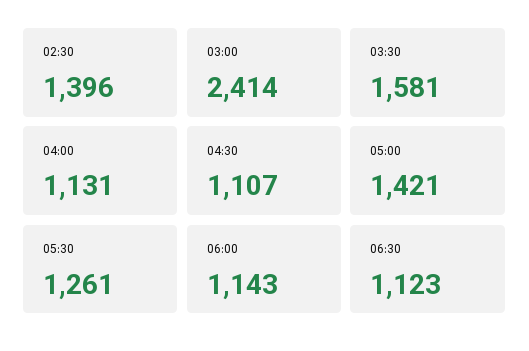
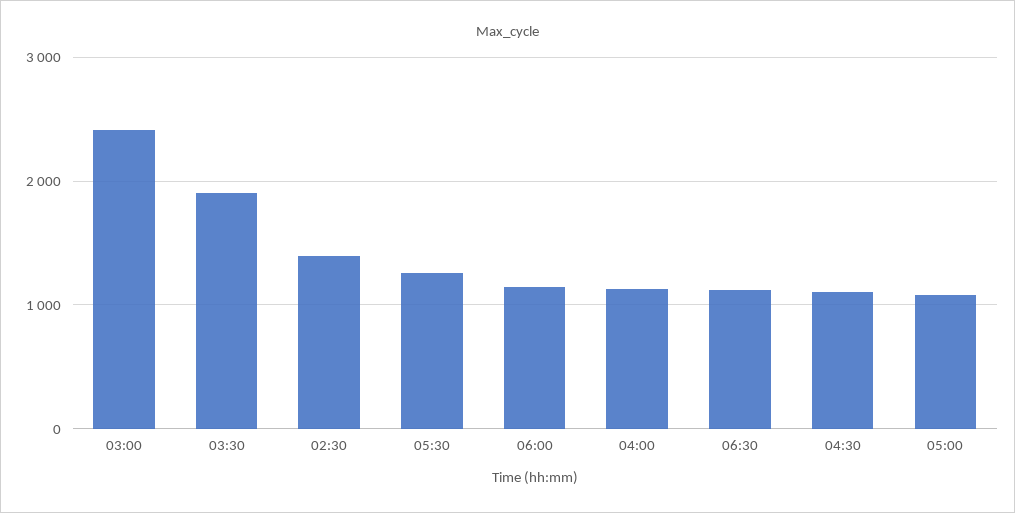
03:30: 1581 -> 1900
05:00: 1421 -> 1100

